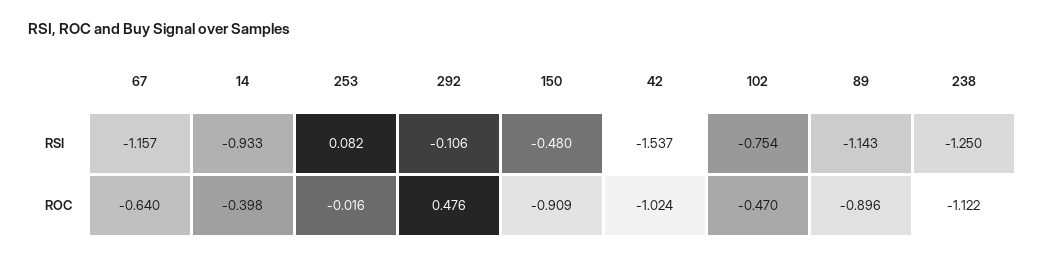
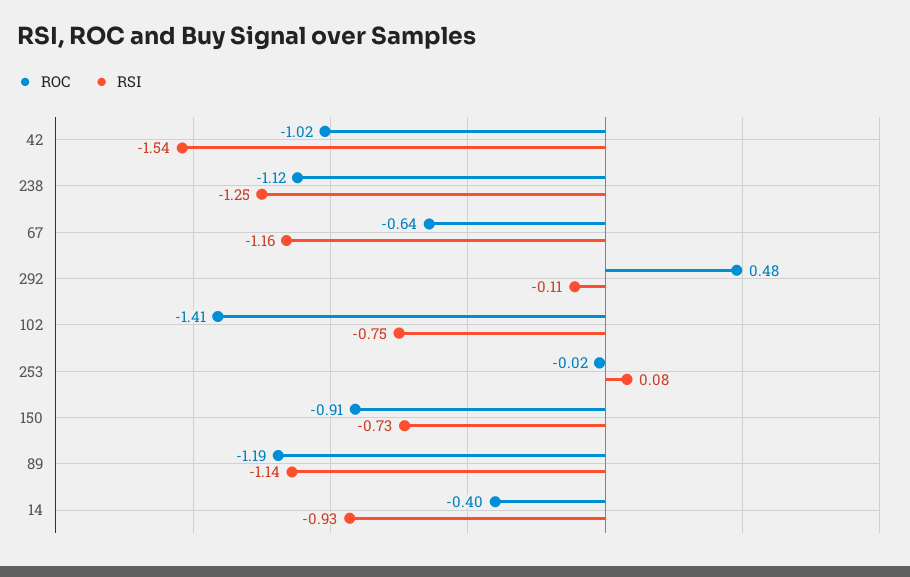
RSI, 150: -0.48 -> -0.73
ROC, 102: -0.47 -> -1.41
ROC, 89: -0.896 -> -1.19

